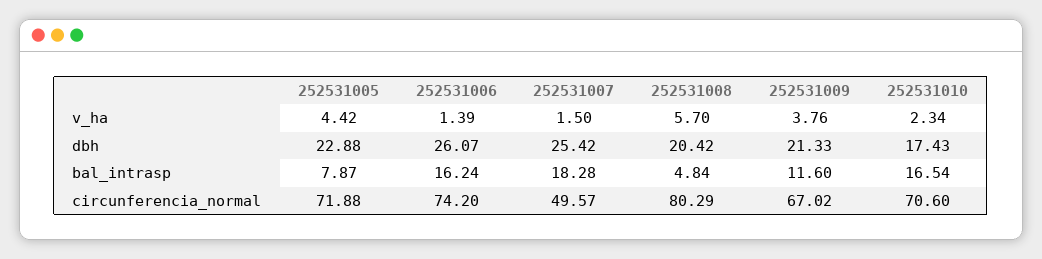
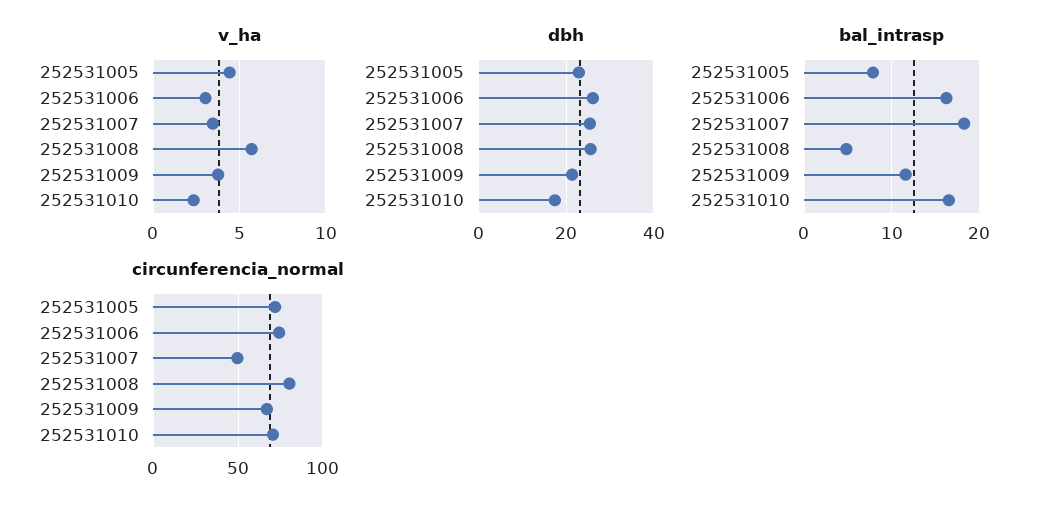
v_ha, 252531006: 1.39 -> 3
v_ha, 252531007: 1.5 -> 3.5
dbh, 252531008: 20.42 -> 26

